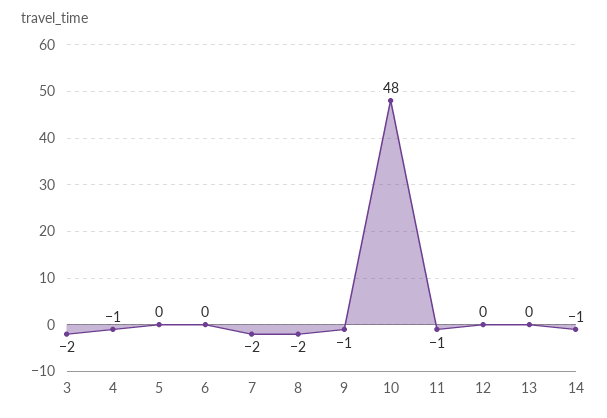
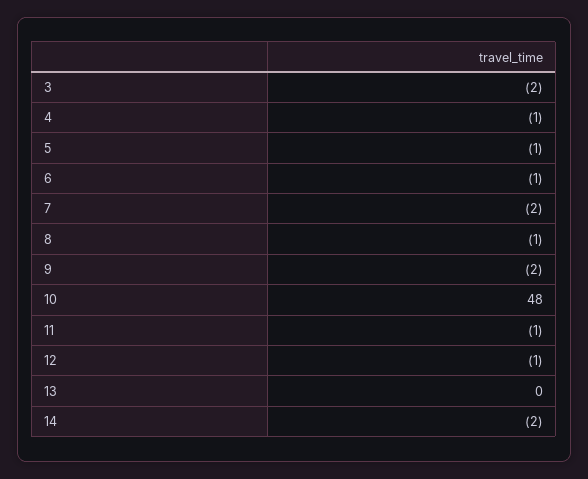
5: 0 -> -1
6: 0 -> -1
8: -2 -> -1
9: -1 -> -2
12: 0 -> -1
14: -1 -> -2

